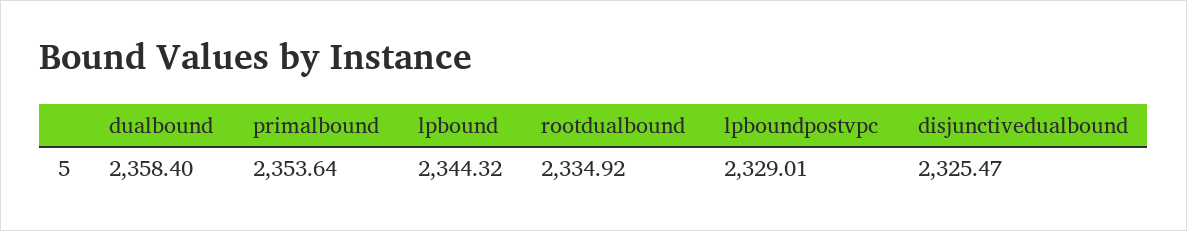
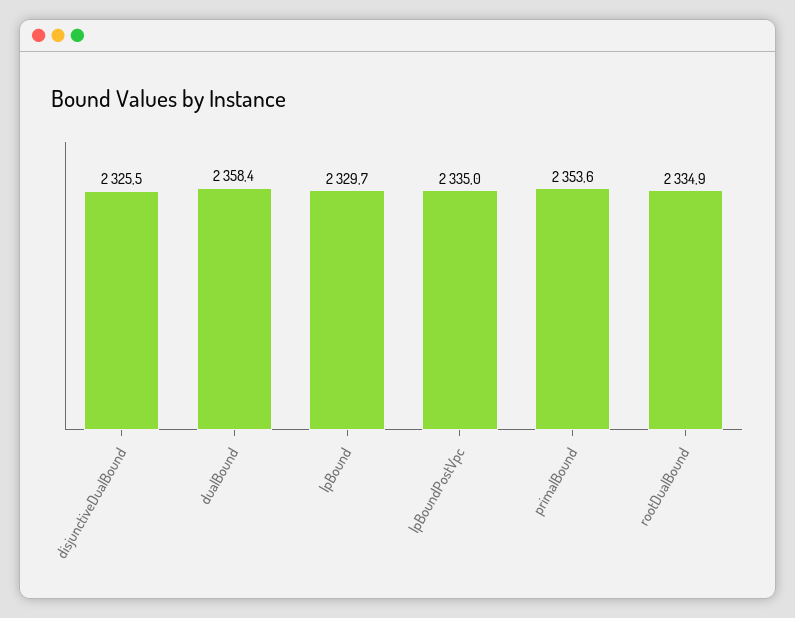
lpbound: 2344.32 -> 2329.7
lpboundpostvpc: 2329.01 -> 2335

